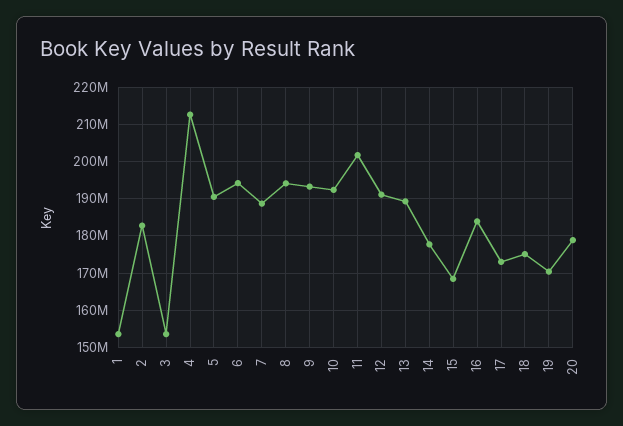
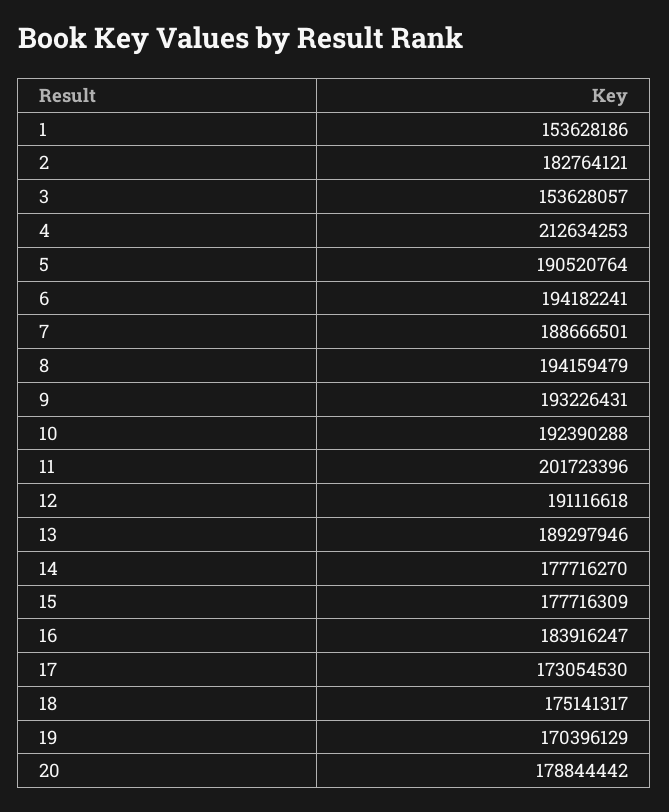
15: 168000000 -> 177716309

